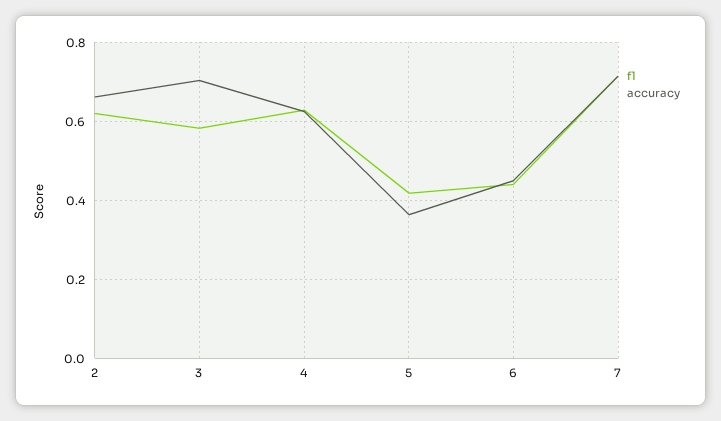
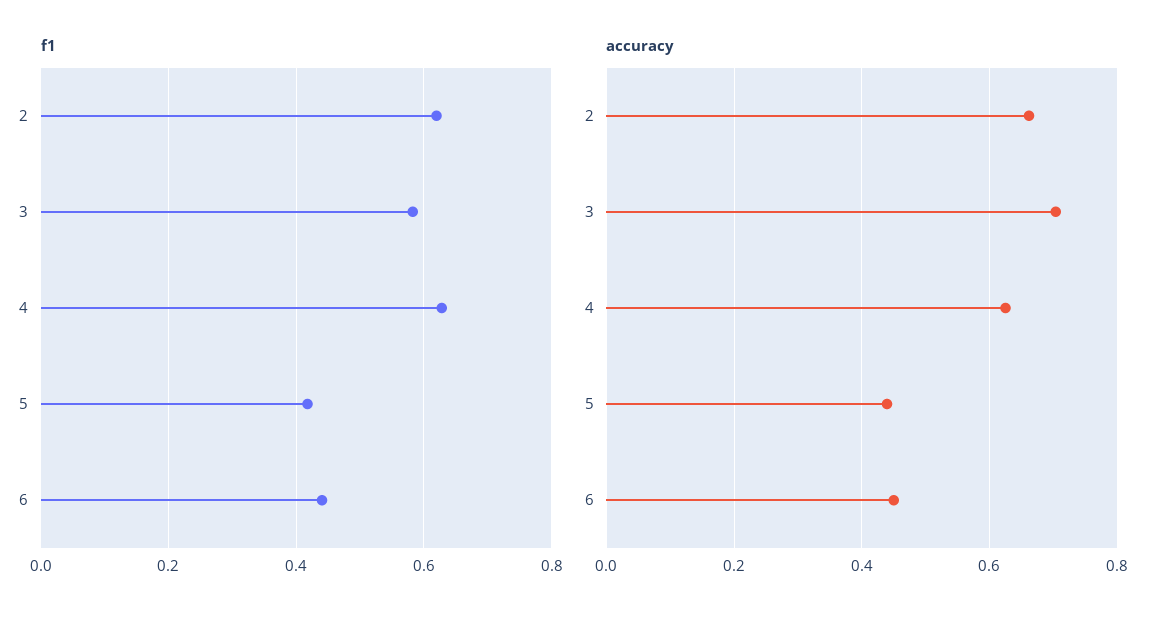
accuracy, 5: 0.36 -> 0.44
f1, 7: 0.72 -> none
accuracy, 7: 0.72 -> none

